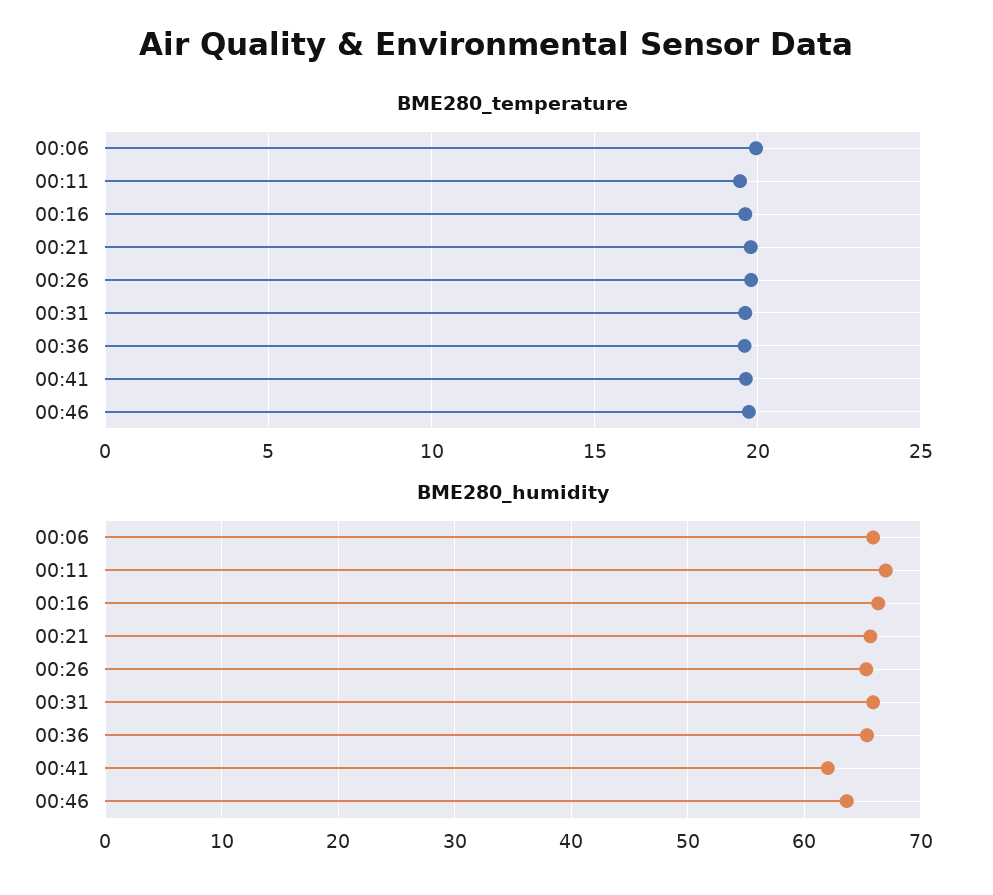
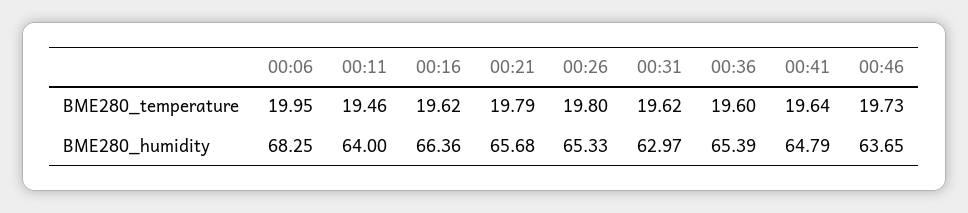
BME280_humidity, 00:06: 66 -> 68.25
BME280_humidity, 00:11: 67 -> 64
BME280_humidity, 00:31: 66 -> 62.97
BME280_humidity, 00:41: 62 -> 64.79

